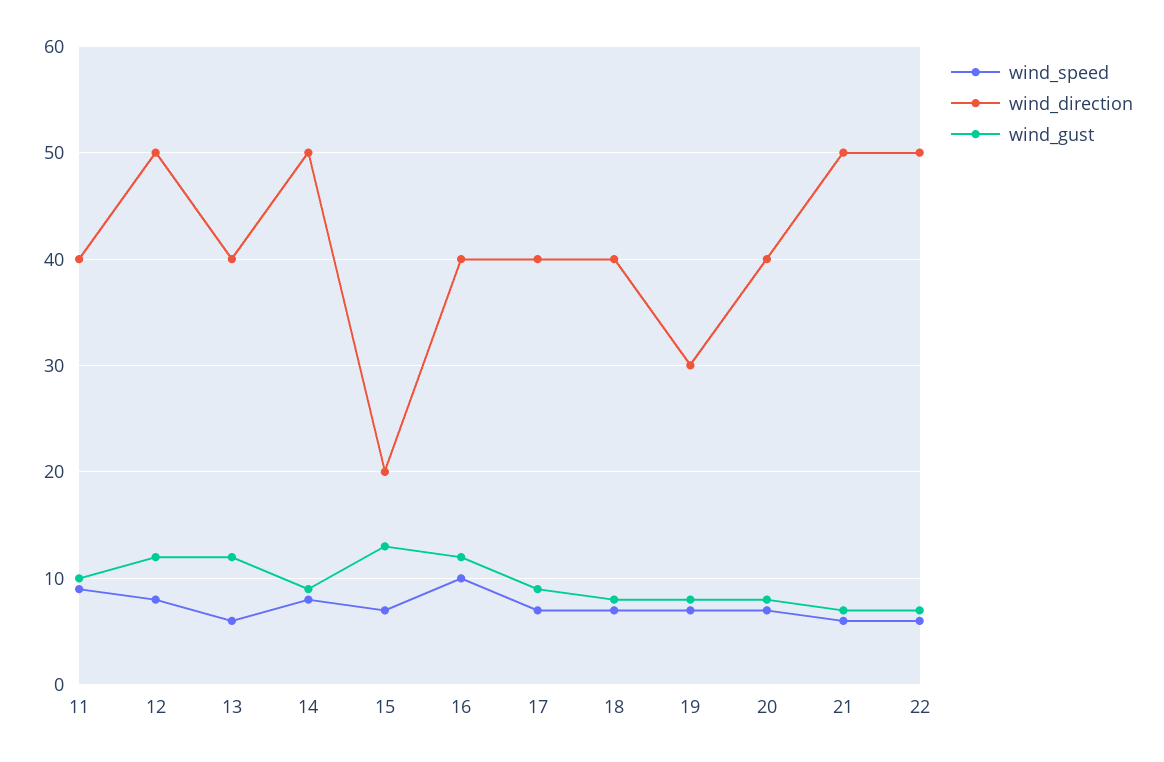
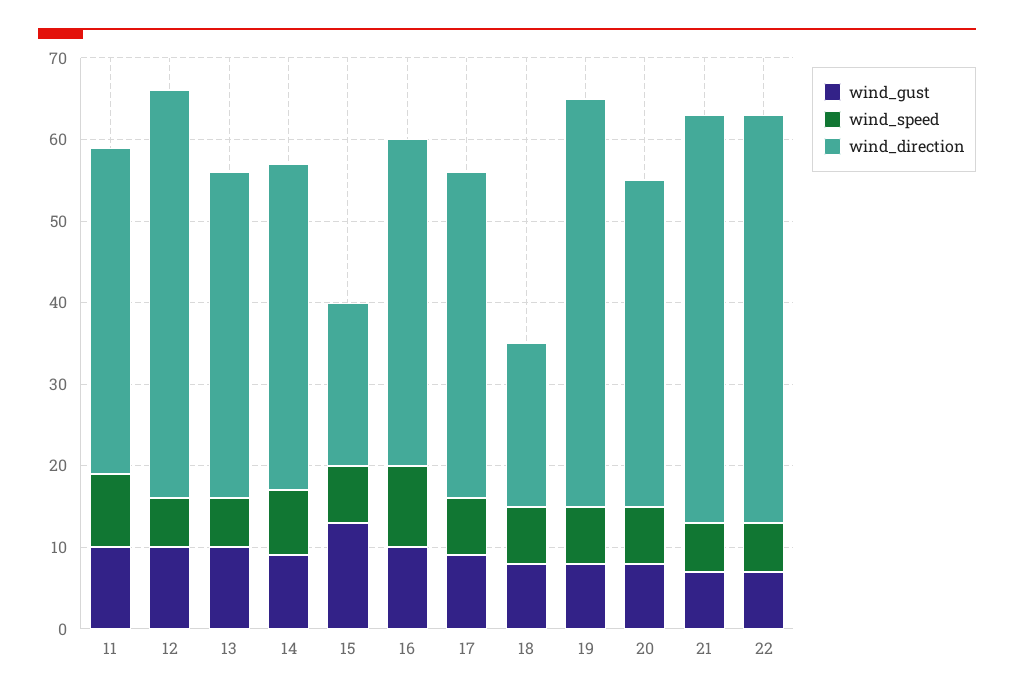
wind_speed, 12: 8 -> 6
wind_gust, 12: 12 -> 10
wind_gust, 13: 12 -> 10
wind_direction, 14: 50 -> 40
wind_gust, 16: 12 -> 10
wind_direction, 18: 40 -> 20
wind_direction, 19: 30 -> 50

